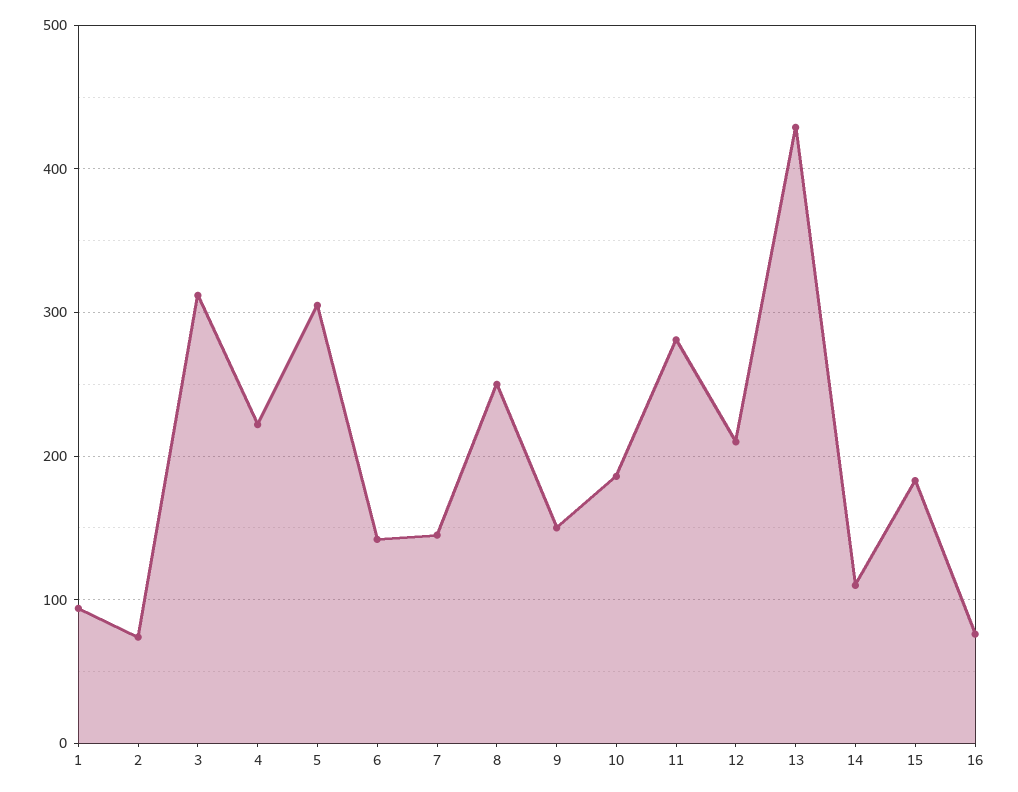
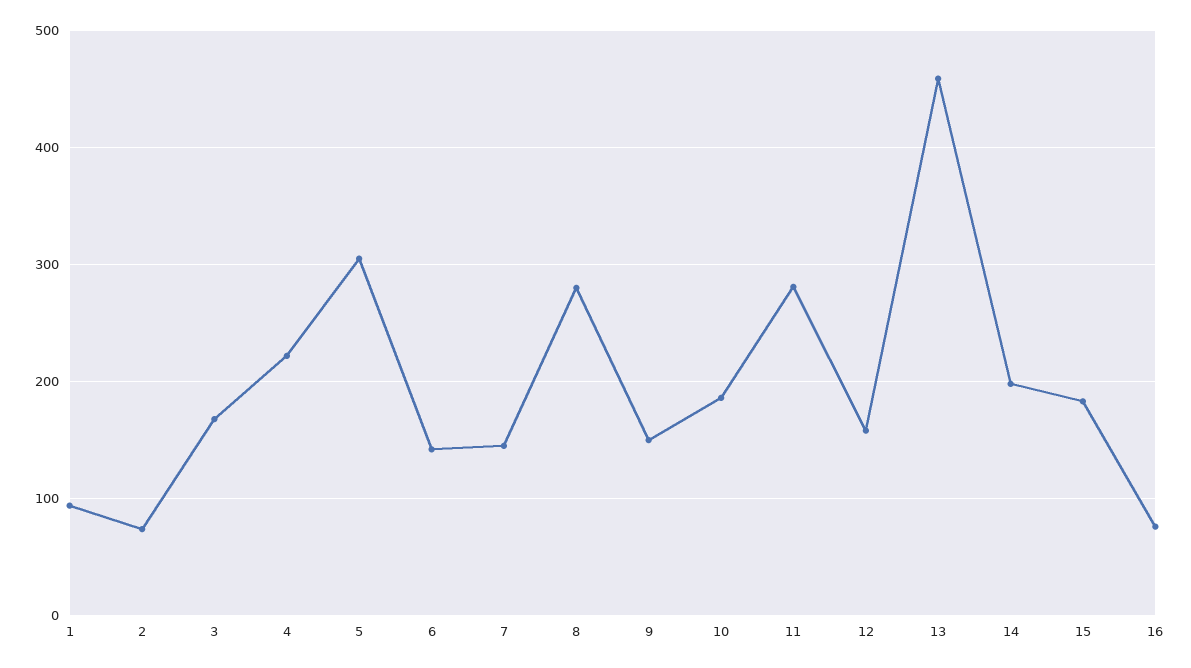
3: 310 -> 170
8: 250 -> 280
12: 210 -> 160
13: 430 -> 460
14: 110 -> 200

